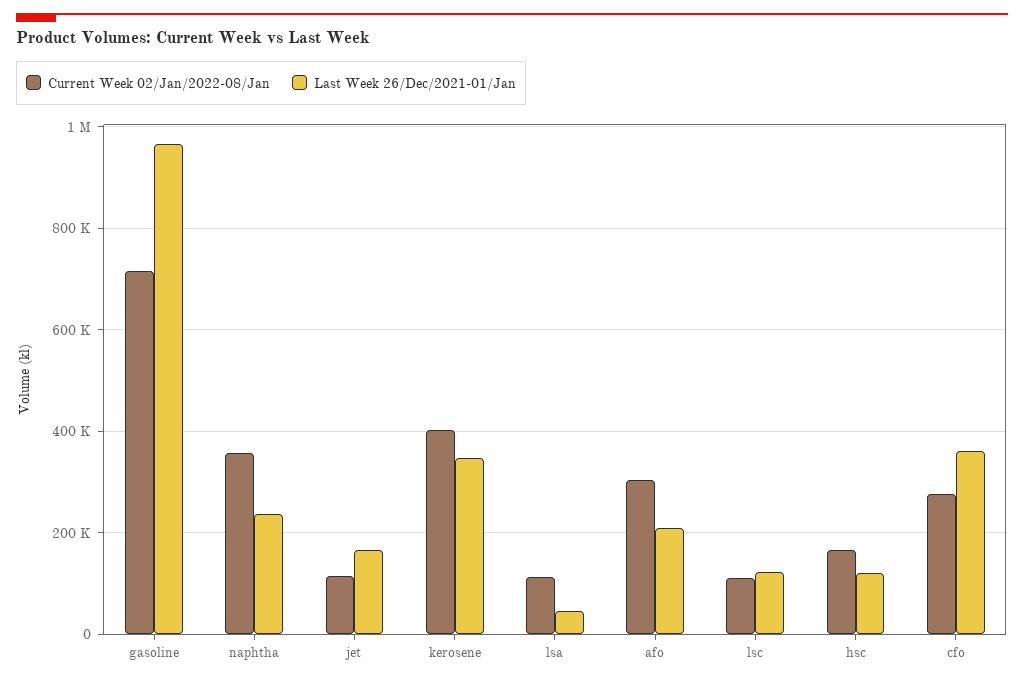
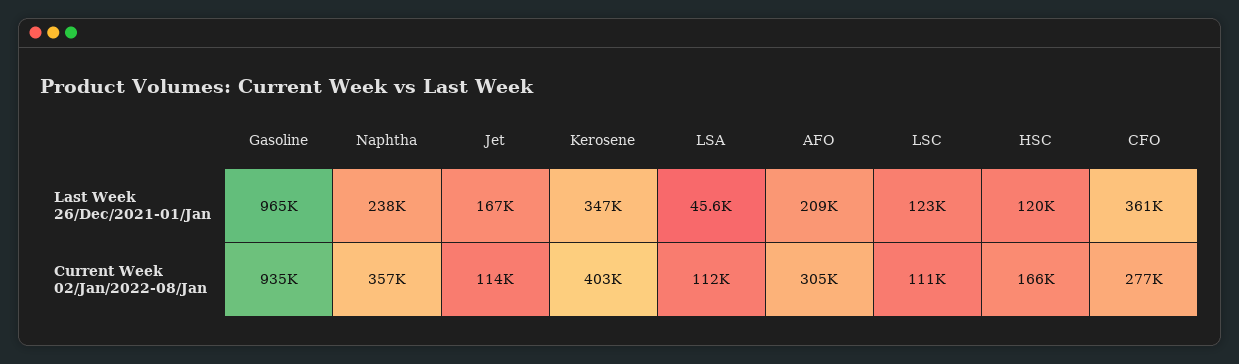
Current Week 02/Jan/2022-08/Jan, gasoline: 720000 -> 935000

